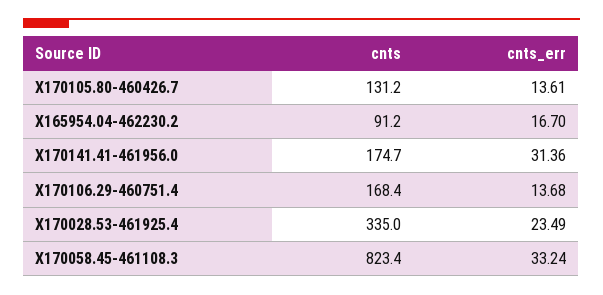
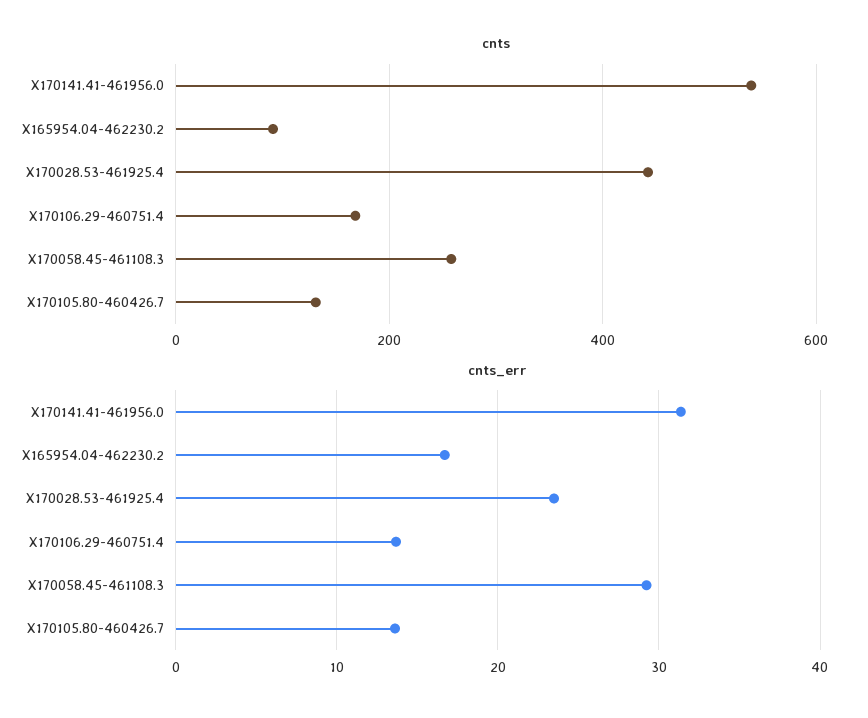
cnts, X170141.41-461956.0: 174.7 -> 540
cnts, X170028.53-461925.4: 335 -> 440
cnts, X170058.45-461108.3: 823.4 -> 260
cnts_err, X170058.45-461108.3: 33.24 -> 29

